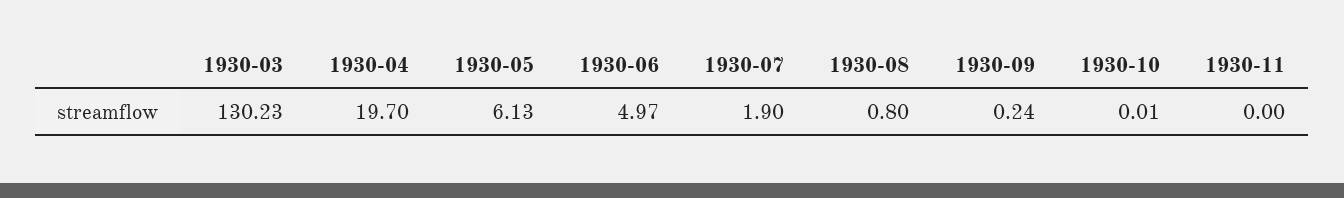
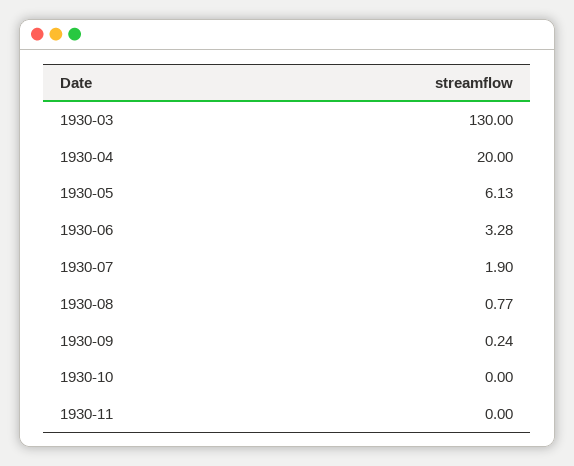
1930-03: 130.23 -> 130
1930-04: 19.7 -> 20
1930-06: 4.97 -> 3.28
1930-08: 0.8 -> 0.77
1930-10: 0.01 -> 0

